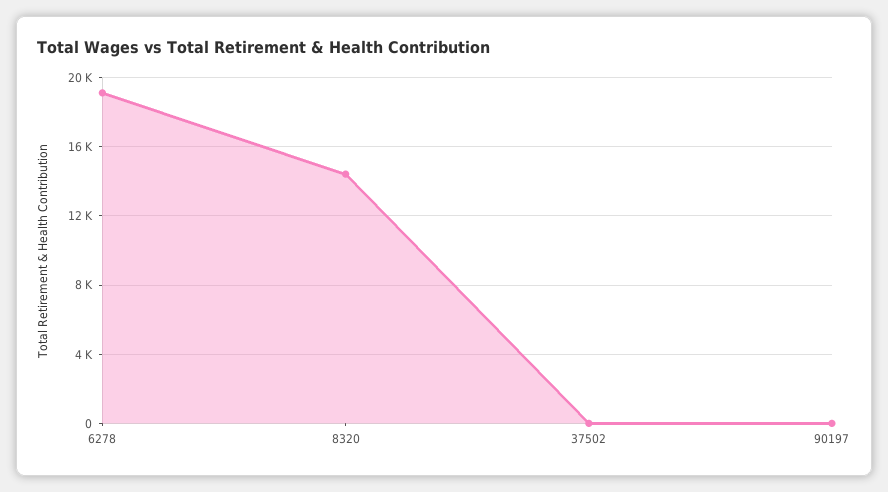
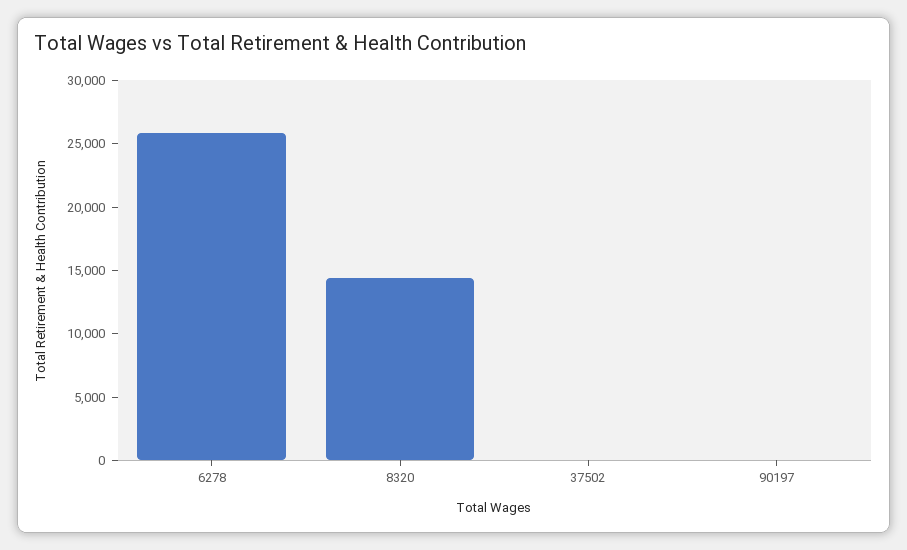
6278: 19000 -> 26000

